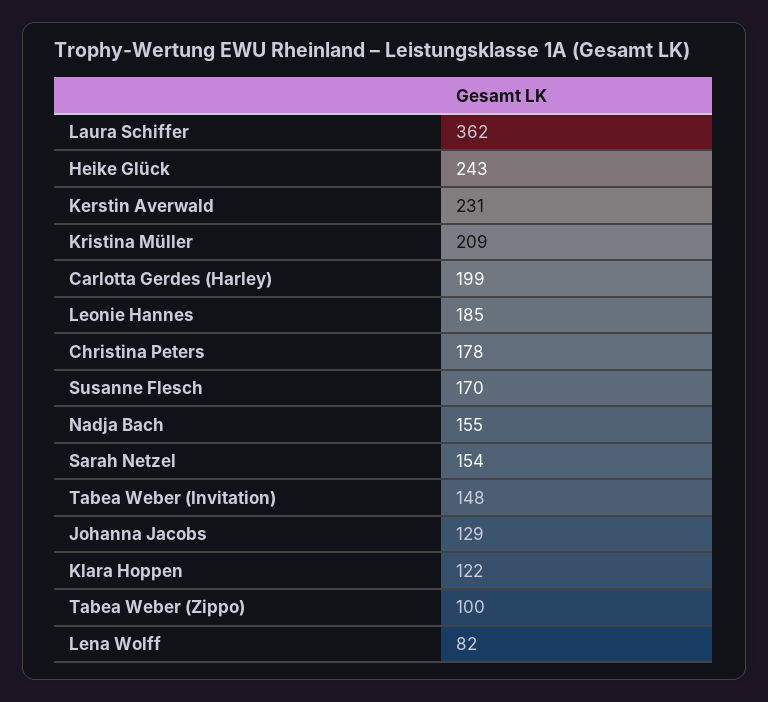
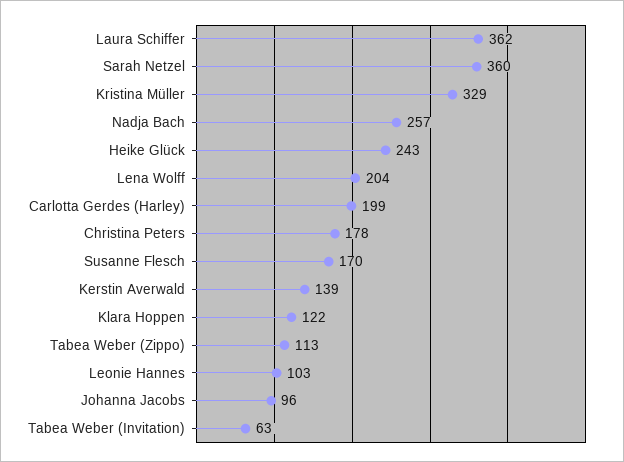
Kerstin Averwald: 231 -> 139
Kristina Müller: 209 -> 329
Leonie Hannes: 185 -> 103
Nadja Bach: 155 -> 257
Sarah Netzel: 154 -> 360
Tabea Weber (Invitation): 148 -> 63
Johanna Jacobs: 129 -> 96
Tabea Weber (Zippo): 100 -> 113
Lena Wolff: 82 -> 204

